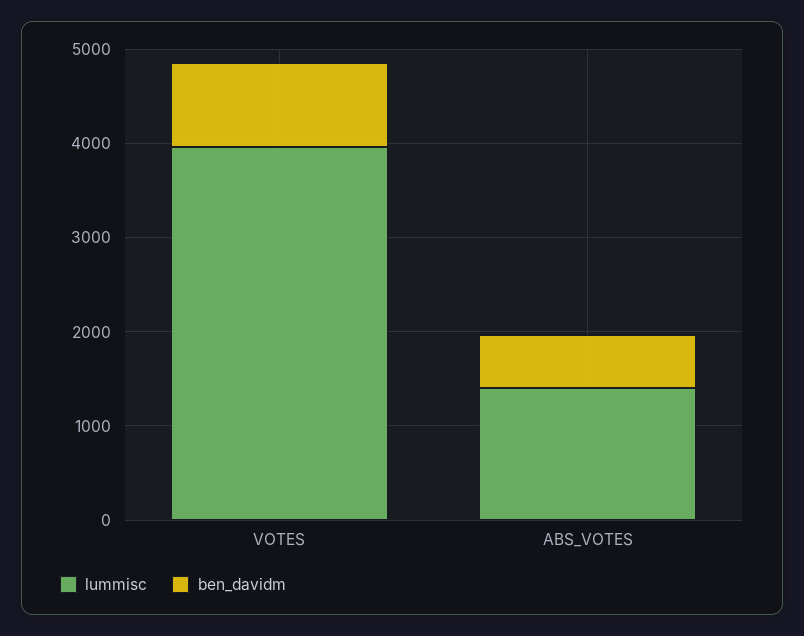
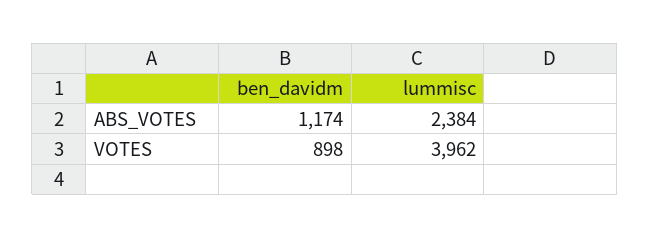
lummisc, ABS_VOTES: 1400 -> 2384
ben_davidm, ABS_VOTES: 600 -> 1174

